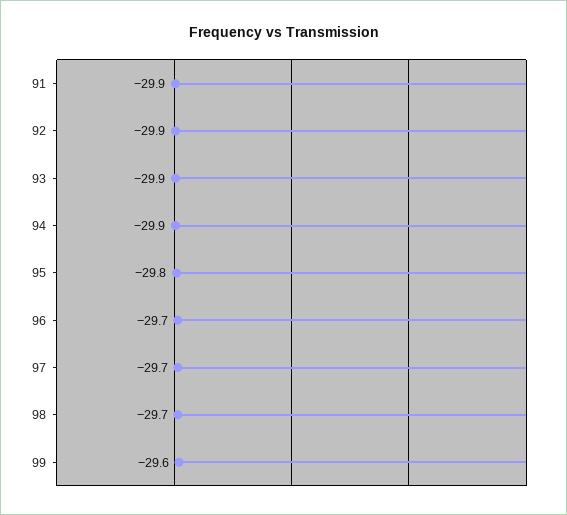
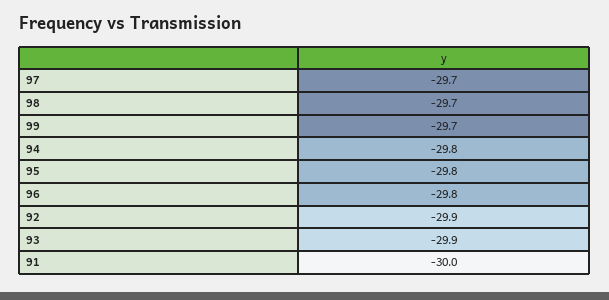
91: -29.9 -> -30
94: -29.9 -> -29.8
96: -29.7 -> -29.8
99: -29.6 -> -29.7

